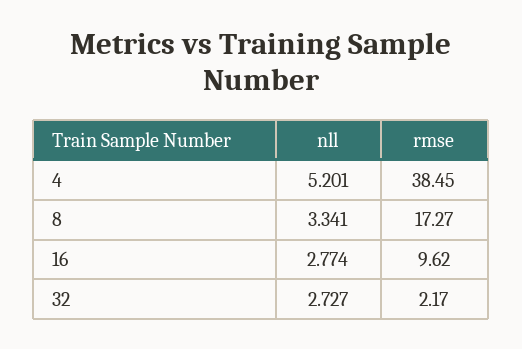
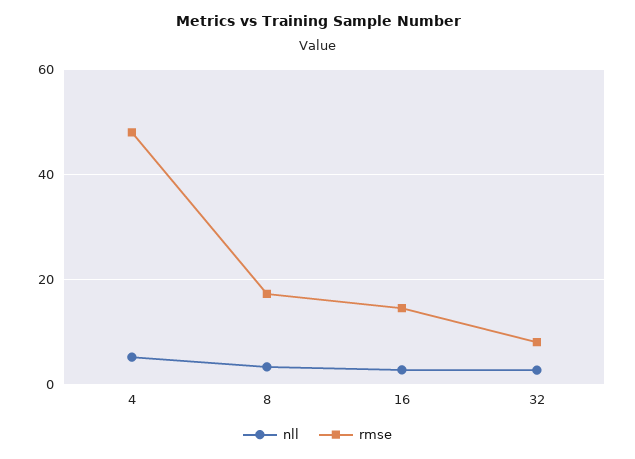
rmse, 4: 38.45 -> 48
rmse, 16: 9.62 -> 14
rmse, 32: 2.17 -> 8

